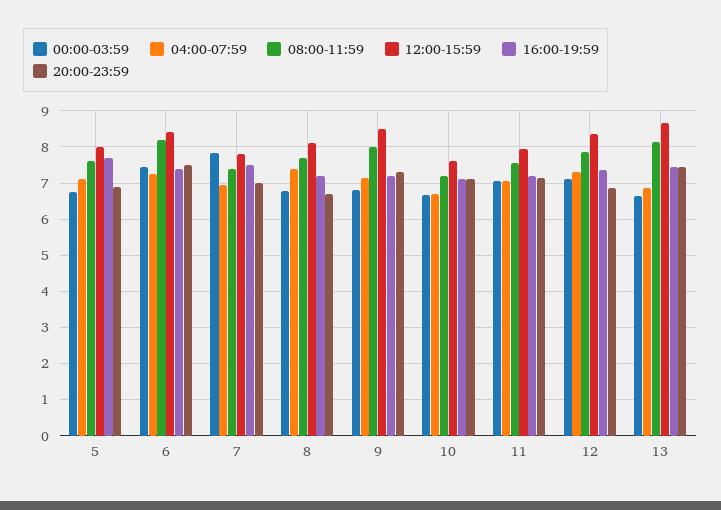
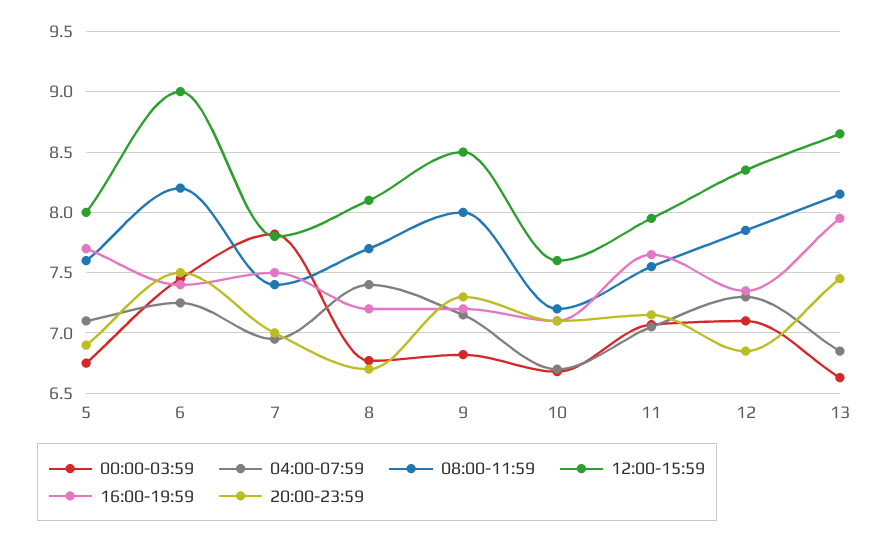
12:00-15:59, 6: 8.4 -> 9
16:00-19:59, 11: 7.2 -> 7.65
16:00-19:59, 13: 7.4 -> 7.95

